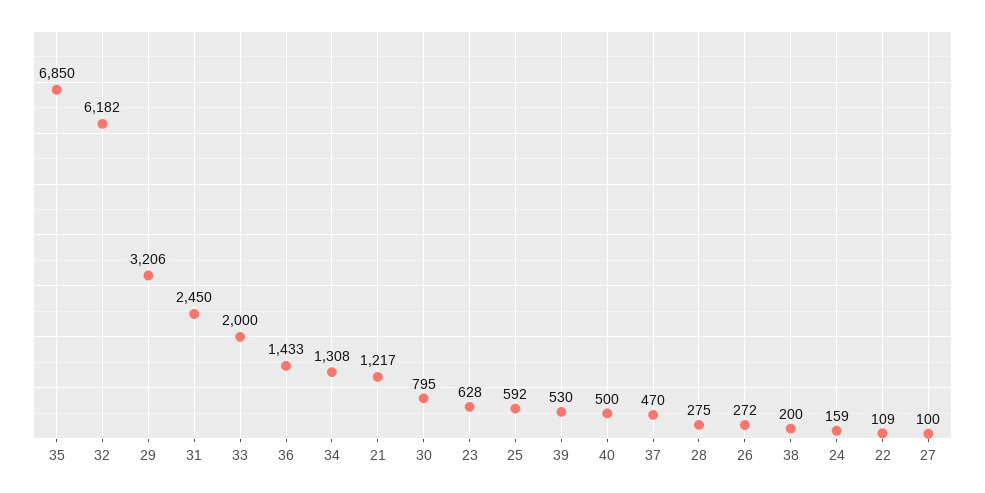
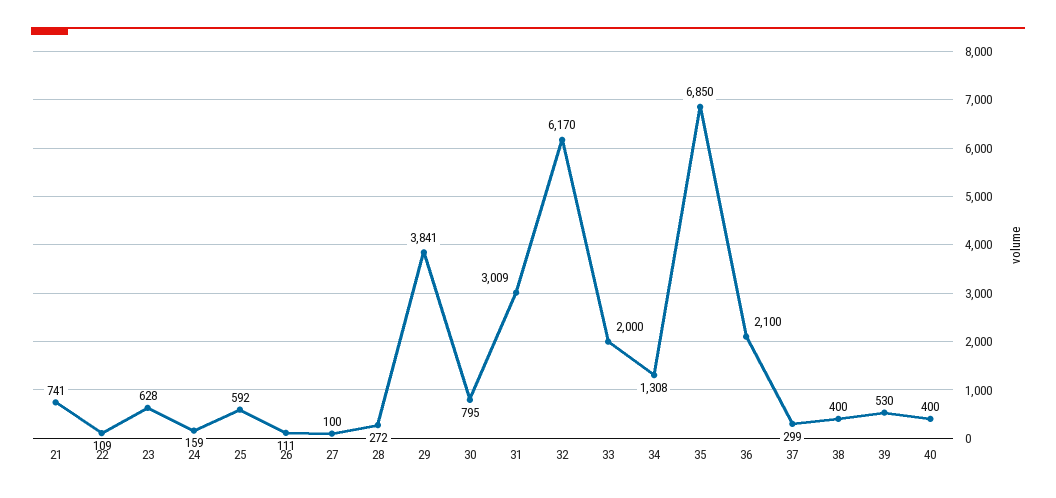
32: 6182 -> 6170
29: 3206 -> 3841
31: 2450 -> 3009
36: 1433 -> 2100
21: 1217 -> 741
40: 500 -> 400
37: 470 -> 299
28: 275 -> 272
26: 272 -> 111
38: 200 -> 400

